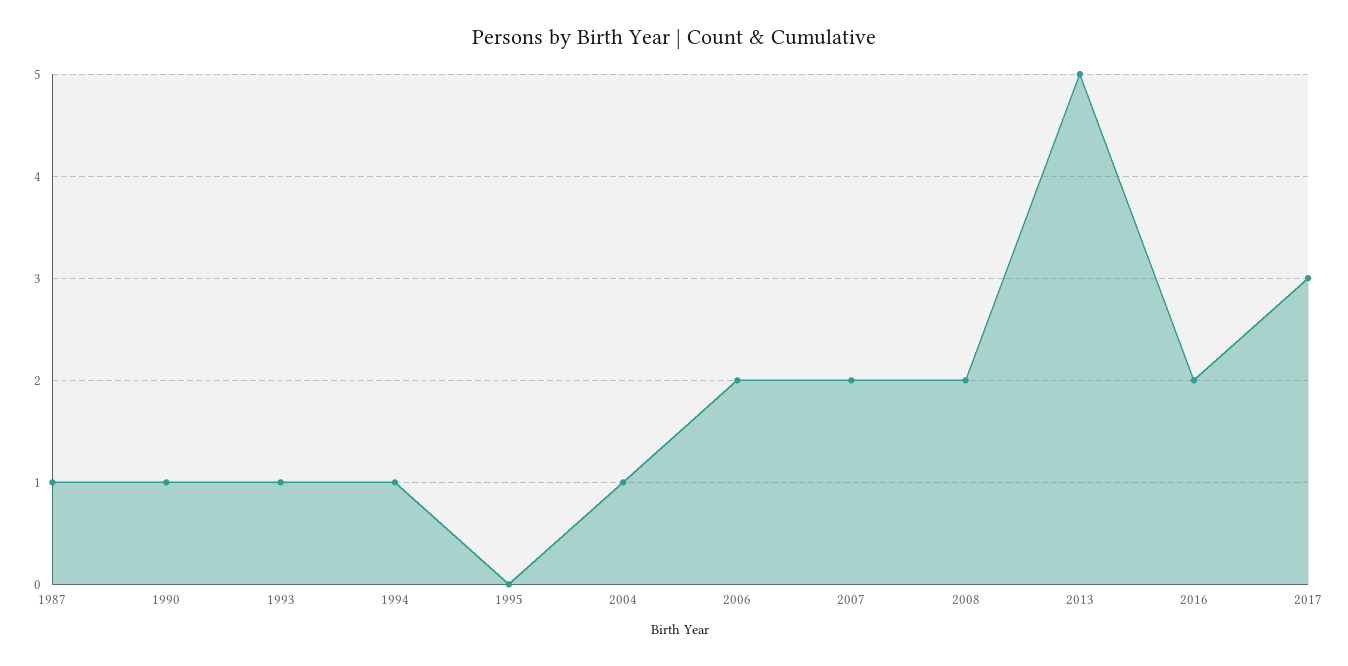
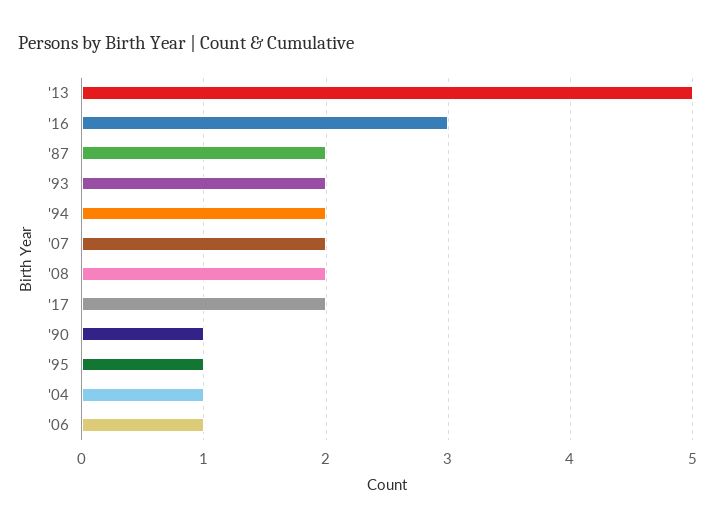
1987: 1 -> 2
1993: 1 -> 2
1994: 1 -> 2
1995: 0 -> 1
2006: 2 -> 1
2016: 2 -> 3
2017: 3 -> 2

